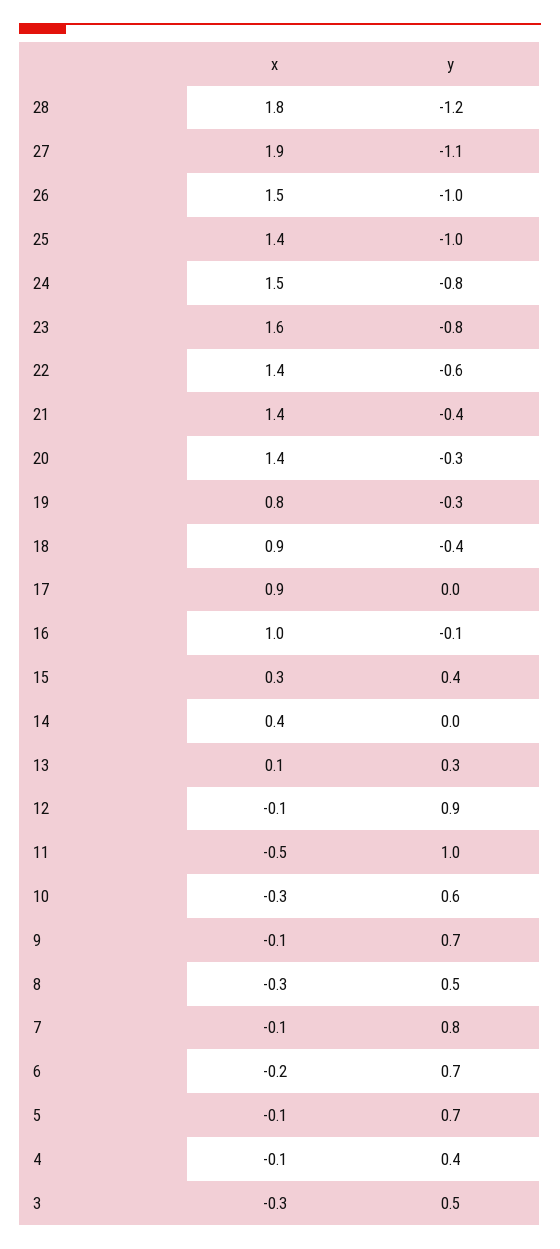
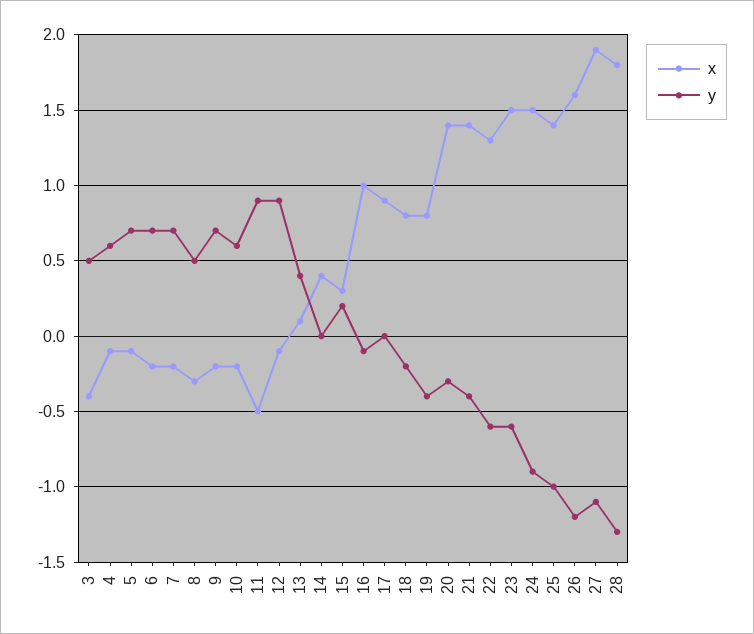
y, 28: -1.2 -> -1.3
x, 26: 1.5 -> 1.6
y, 26: -1 -> -1.2
y, 24: -0.8 -> -0.9
x, 23: 1.6 -> 1.5
y, 23: -0.8 -> -0.6
x, 22: 1.4 -> 1.3
y, 19: -0.3 -> -0.4
x, 18: 0.9 -> 0.8
y, 18: -0.4 -> -0.2
y, 15: 0.4 -> 0.2
y, 13: 0.3 -> 0.4
y, 11: 1 -> 0.9
x, 10: -0.3 -> -0.2
x, 9: -0.1 -> -0.2
x, 7: -0.1 -> -0.2
y, 7: 0.8 -> 0.7
y, 4: 0.4 -> 0.6
x, 3: -0.3 -> -0.4

